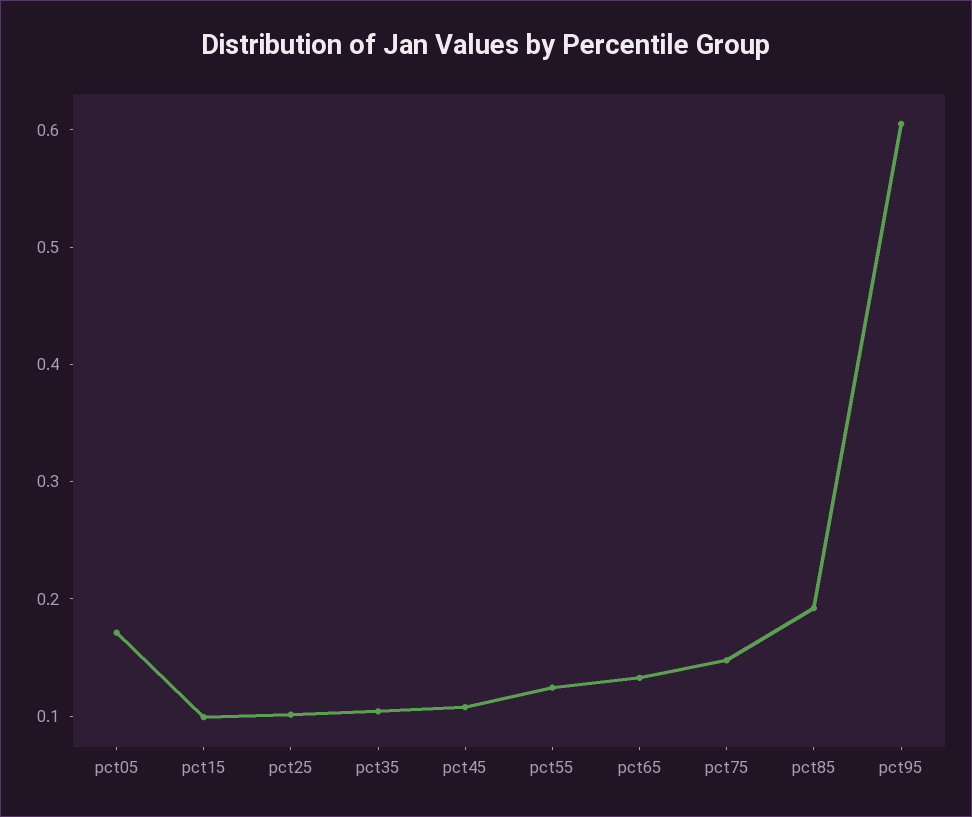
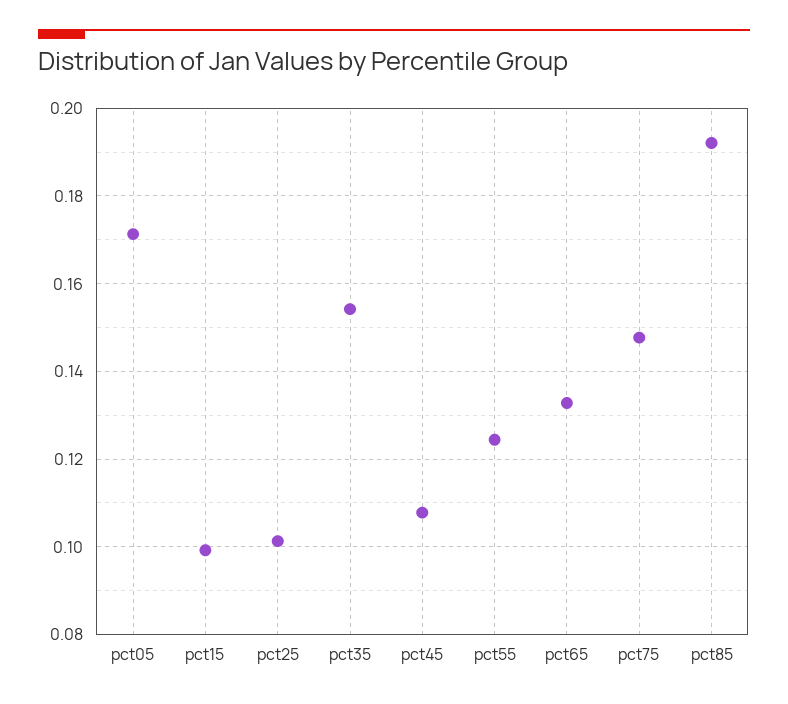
pct35: 0.1 -> 0.154
pct95: 0.6 -> none

